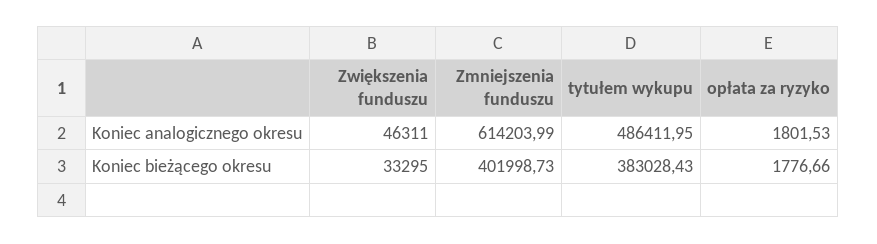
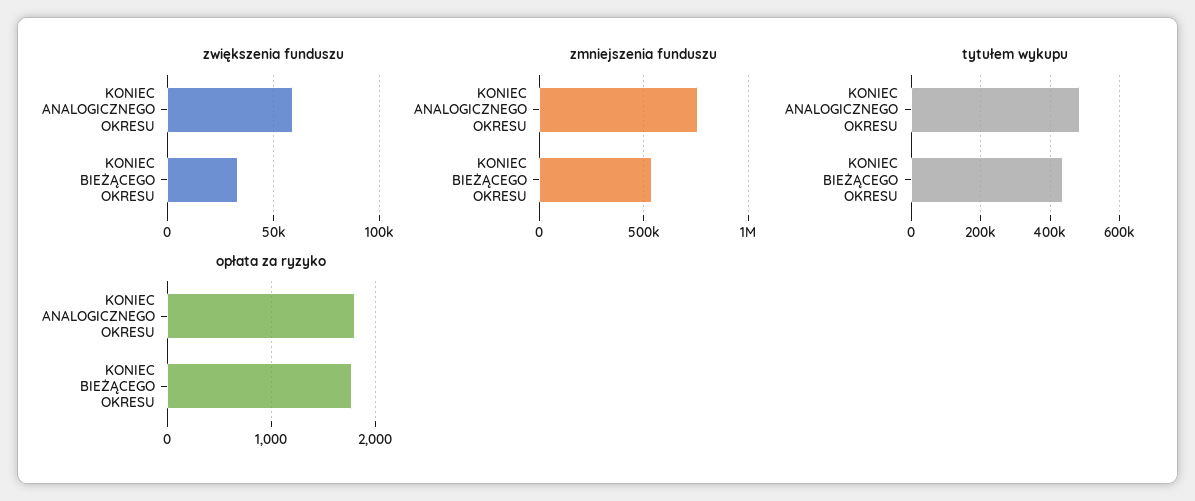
Zwiększenia funduszu, Koniec analogicznego okresu: 46311 -> 60000
Zmniejszenia funduszu, Koniec analogicznego okresu: 614203.99 -> 750000
Zmniejszenia funduszu, Koniec bieżącego okresu: 401998.73 -> 550000
tytułem wykupu, Koniec bieżącego okresu: 383028.43 -> 440000

